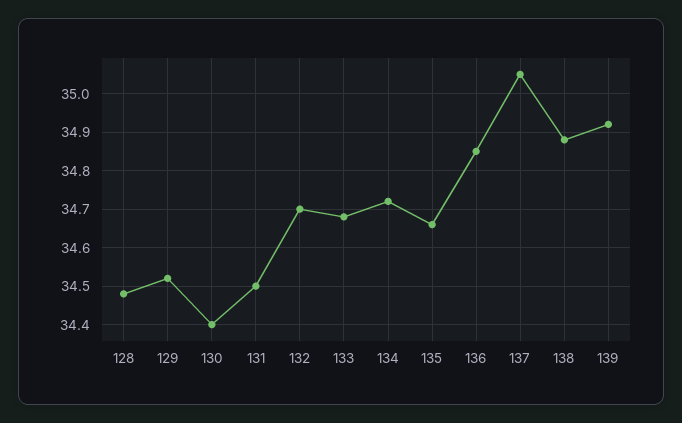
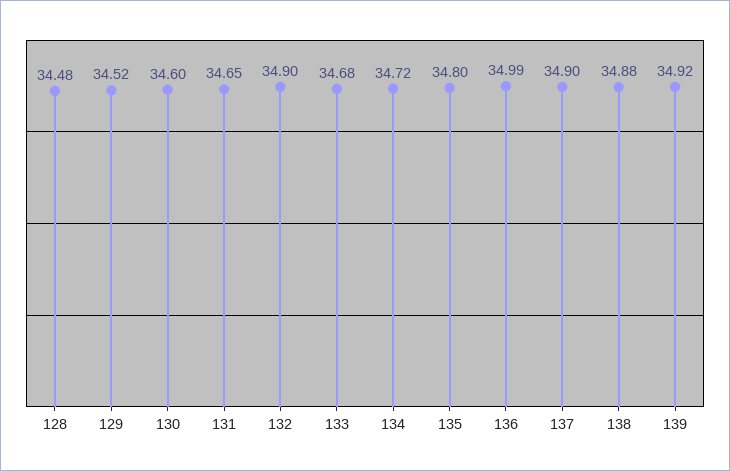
130: 34.4 -> 34.6
131: 34.5 -> 34.65
132: 34.7 -> 34.9
135: 34.65 -> 34.8
136: 34.85 -> 34.99
137: 35.05 -> 34.9

